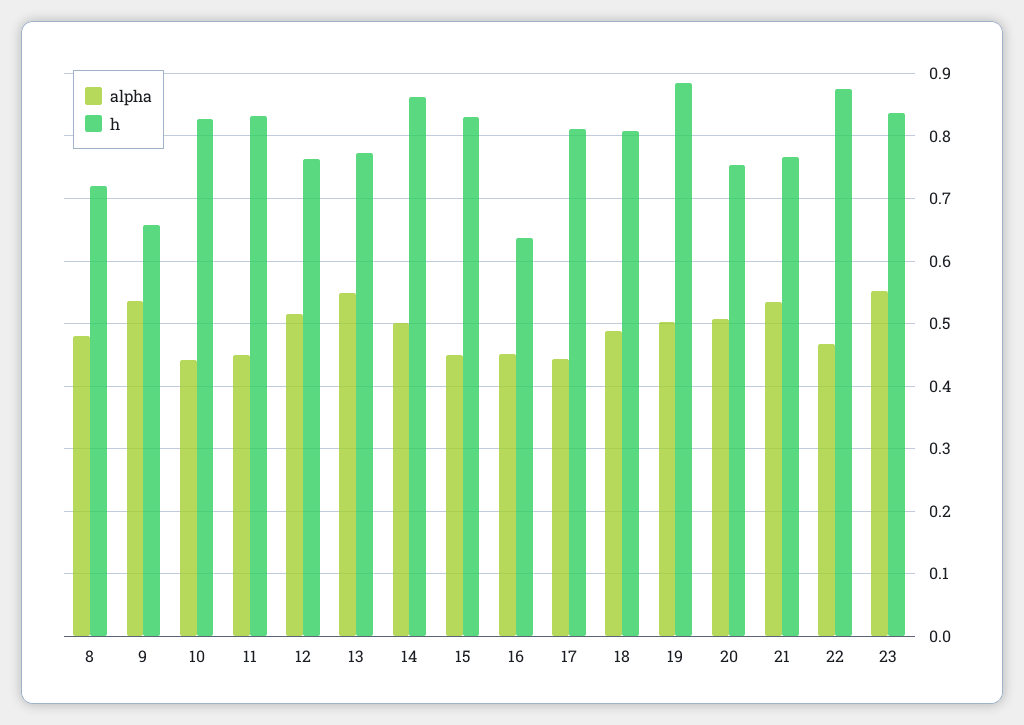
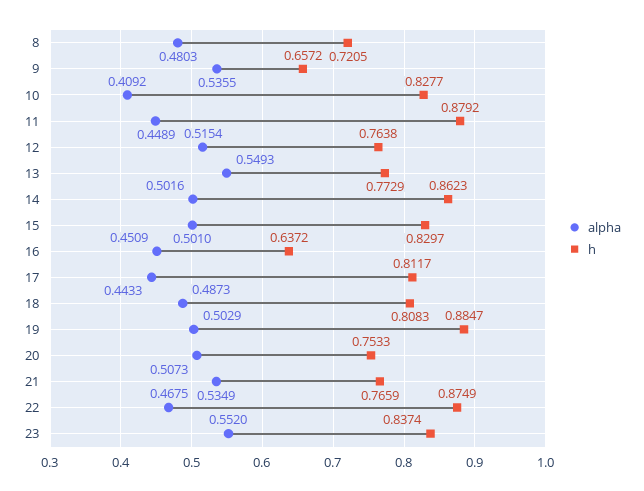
alpha, 10: 0.44 -> 0.4092
h, 11: 0.83 -> 0.8792
alpha, 15: 0.45 -> 0.501

